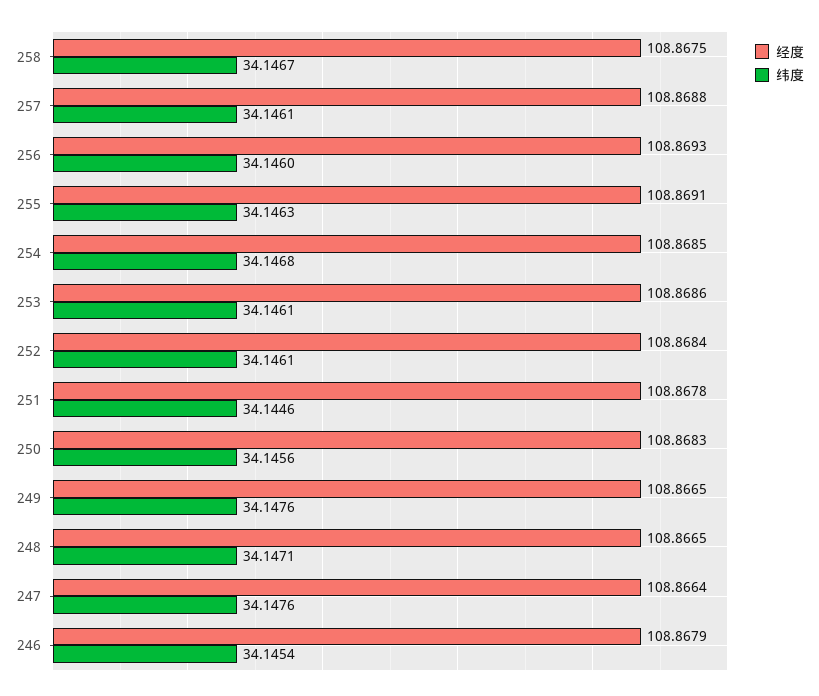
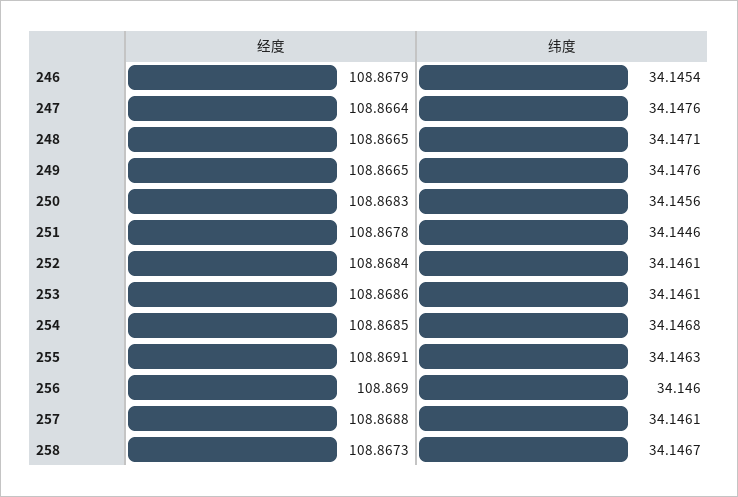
经度, 258: 108.8675 -> 108.8673
经度, 256: 108.8693 -> 108.869

